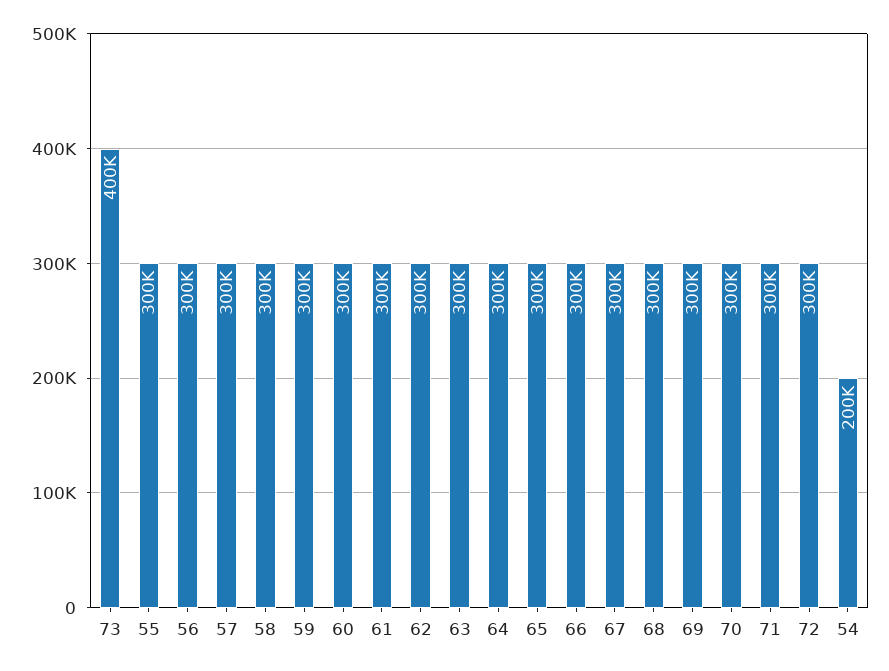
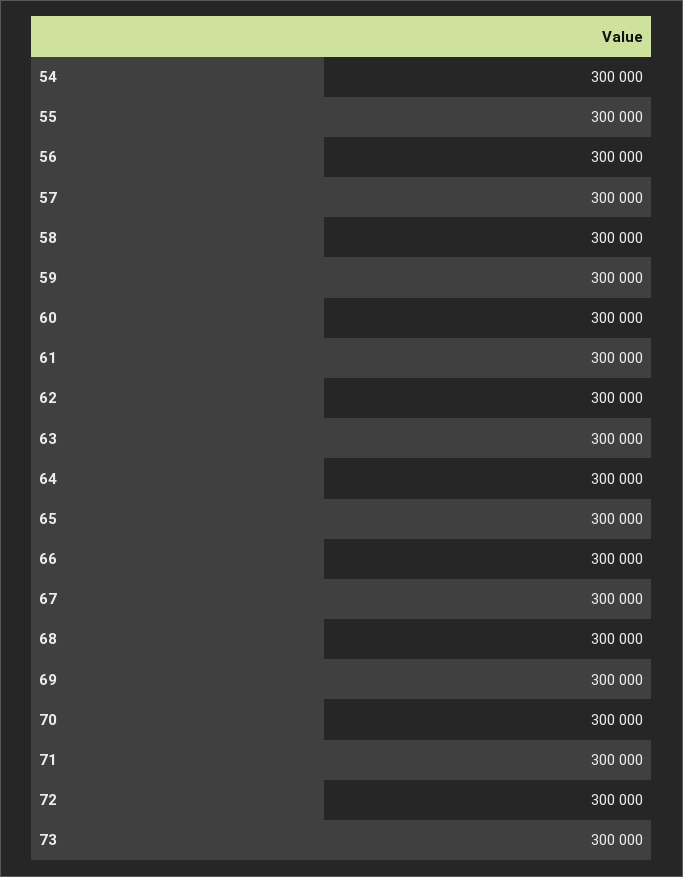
73: 400000 -> 300000
54: 200000 -> 300000

